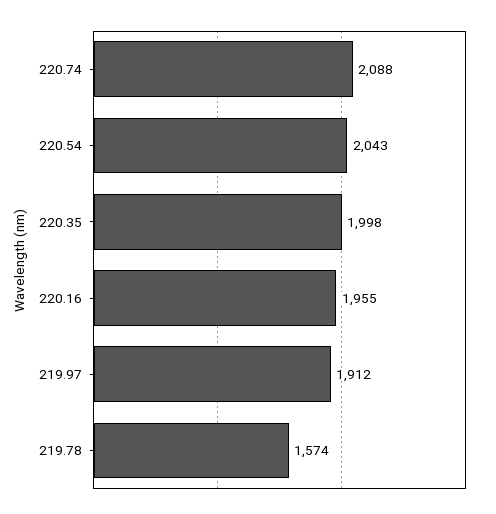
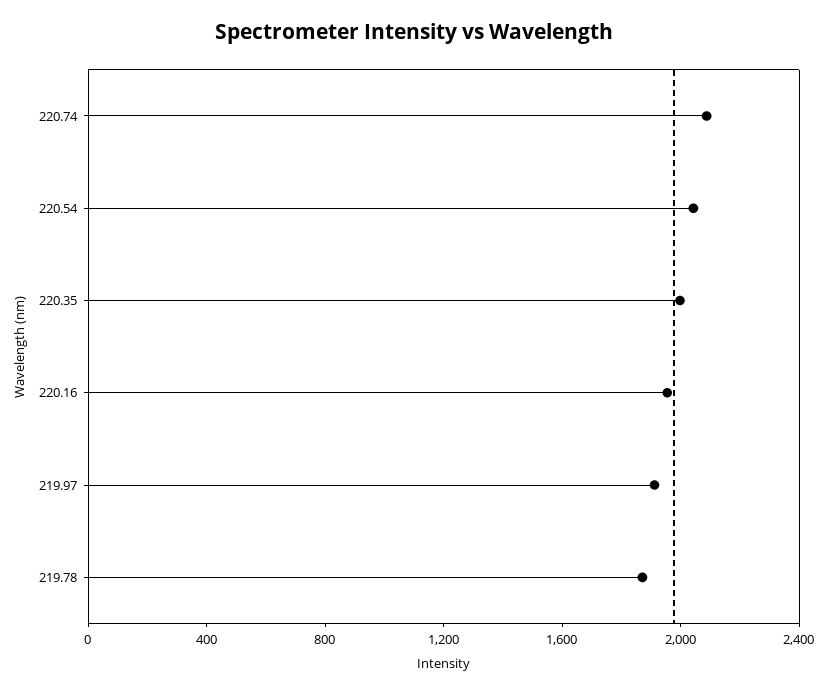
219.78: 1574 -> 1900

